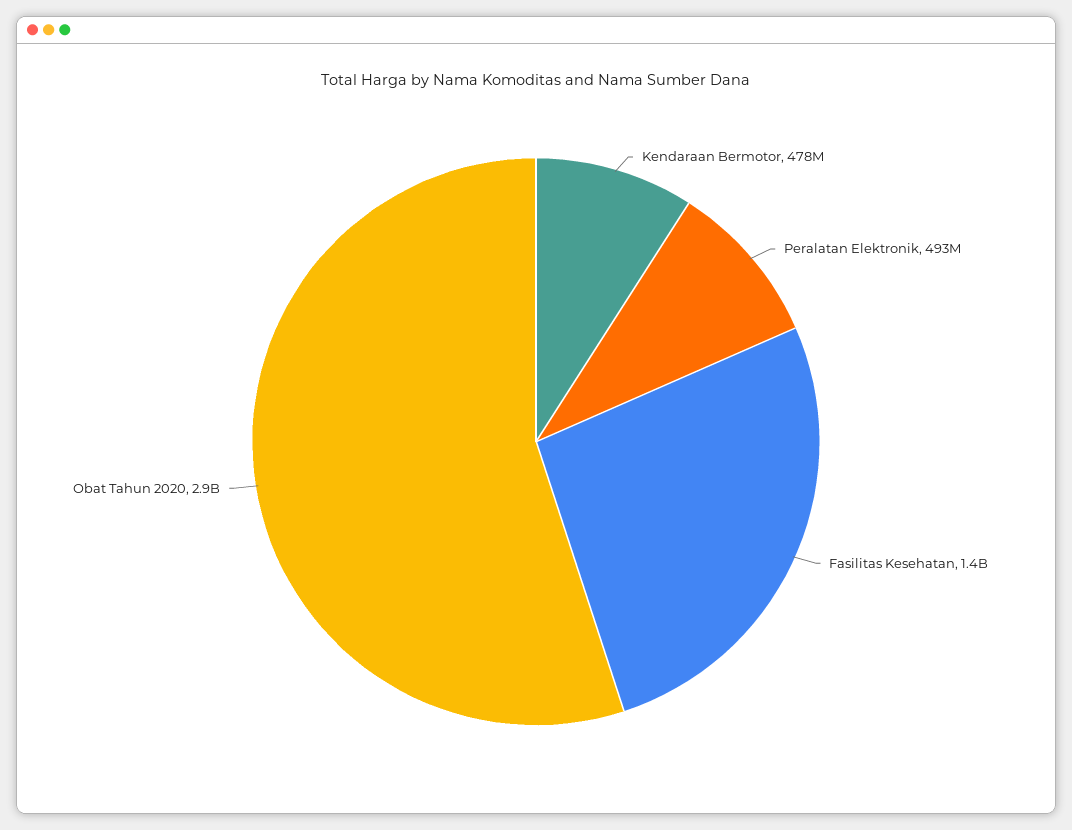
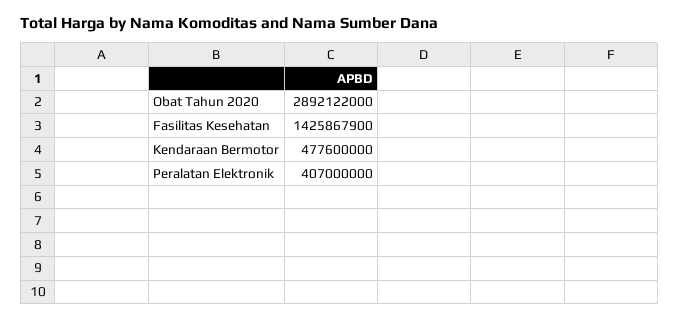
Peralatan Elektronik: 493000000 -> 407000000

